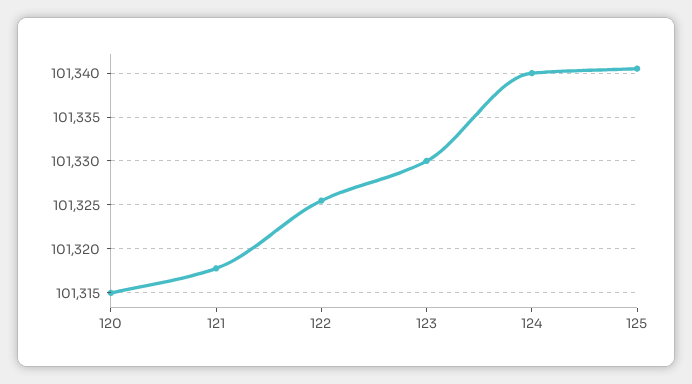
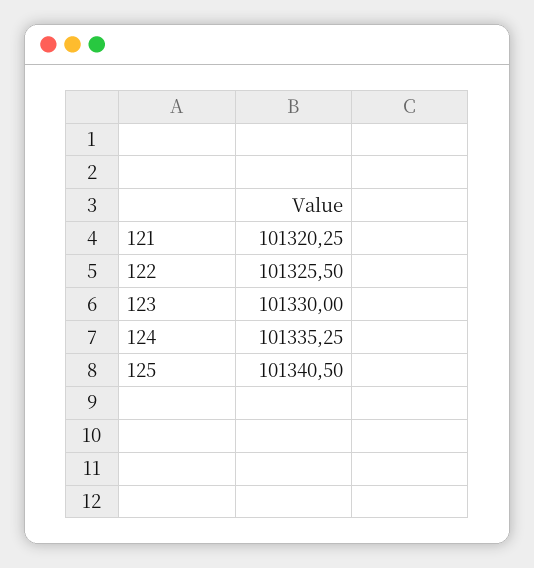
120: 101315 -> none
121: 101318 -> 101320.25
124: 101340 -> 101335.25

